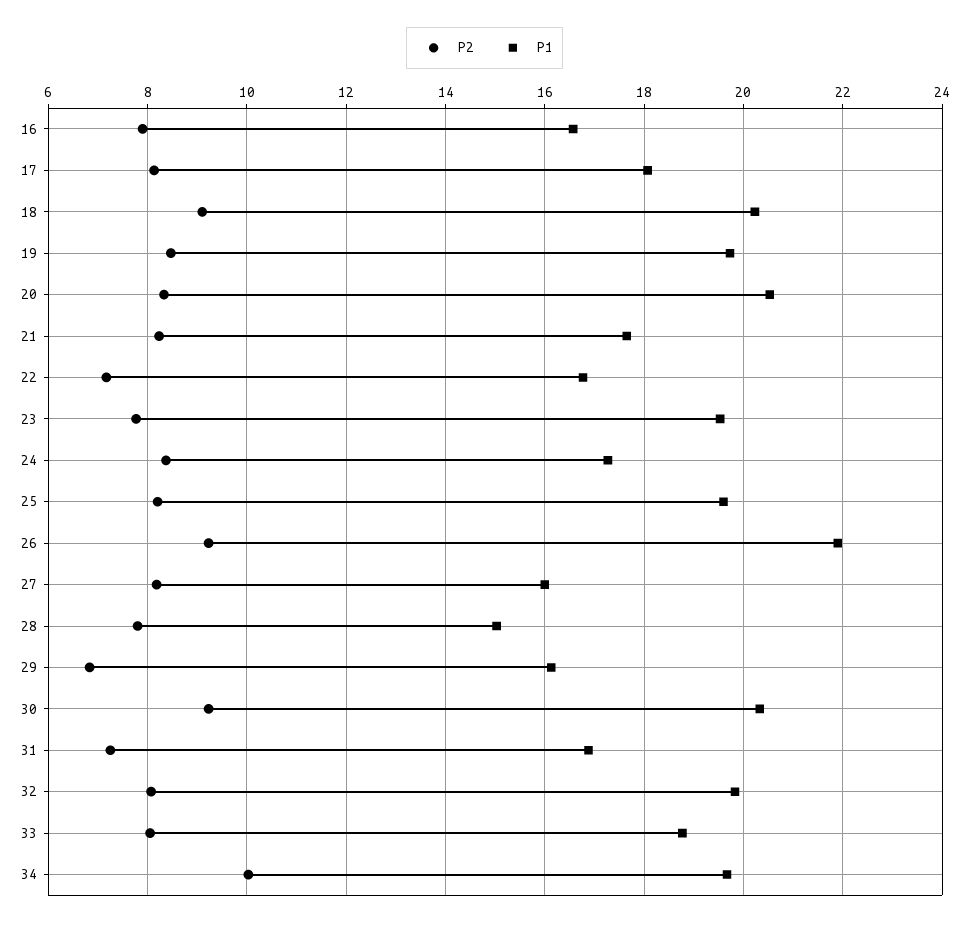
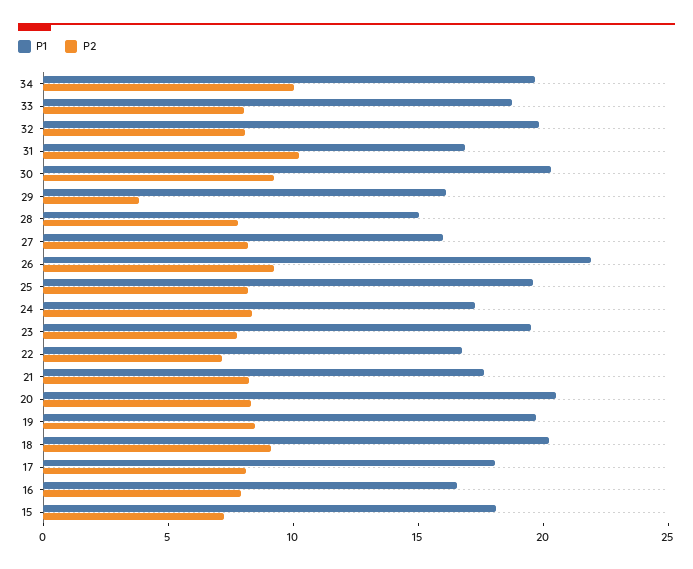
P2, 29: 6.8 -> 4
P2, 31: 7.2 -> 10
P1, 15: none -> 18
P2, 15: none -> 7

